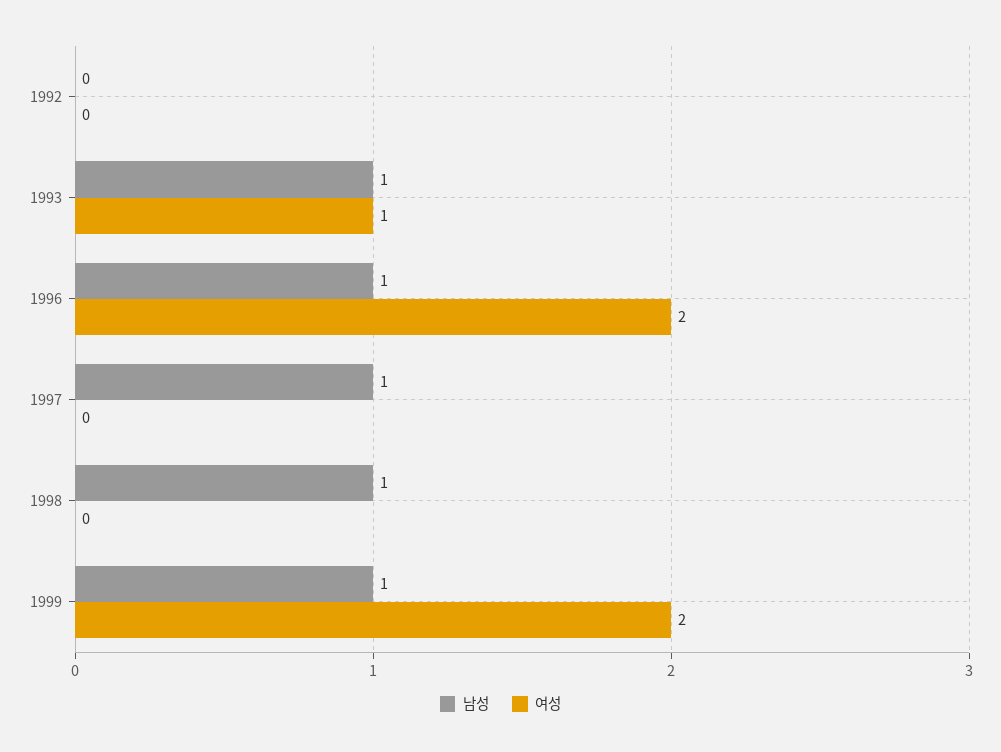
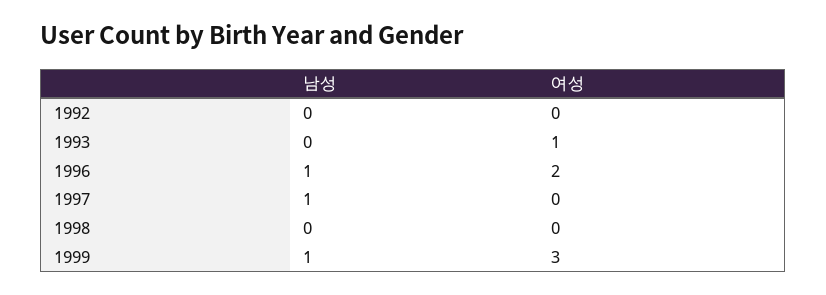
남성, 1993: 1 -> 0
남성, 1998: 1 -> 0
여성, 1999: 2 -> 3

